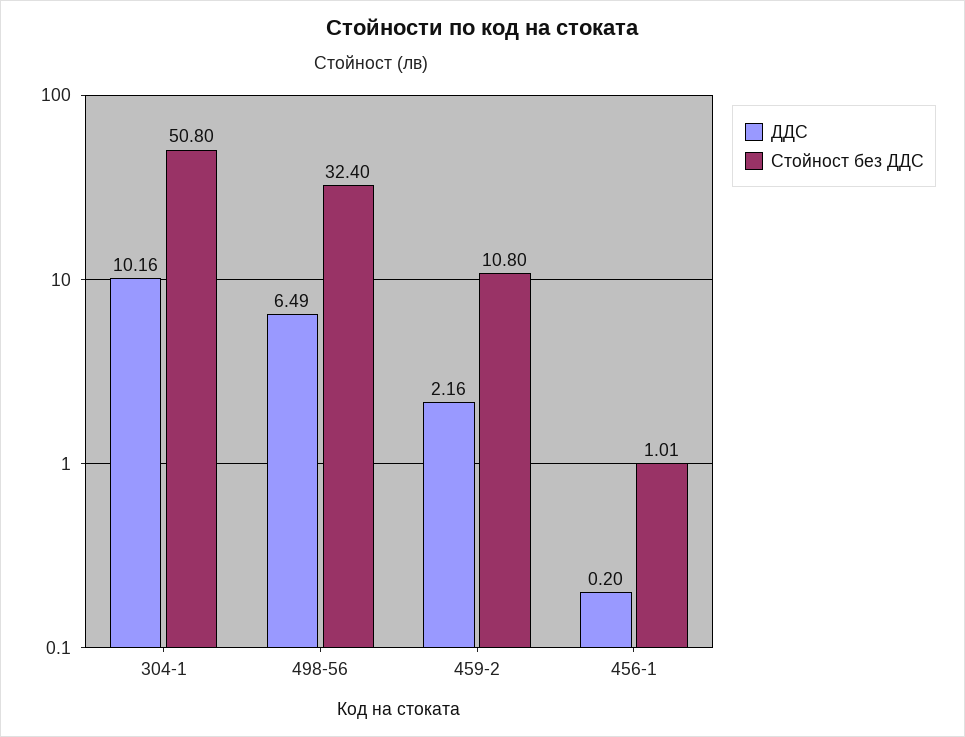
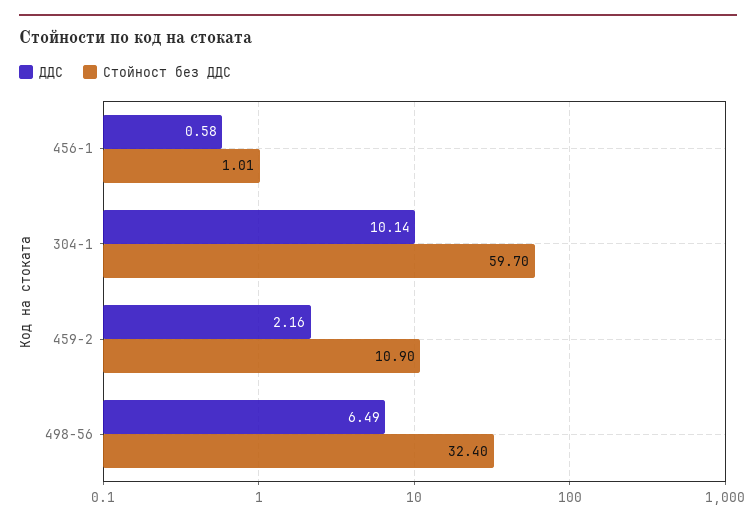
ДДС, 304-1: 10.16 -> 10.14
Стойност без ДДС, 304-1: 50.8 -> 59.7
Стойност без ДДС, 459-2: 10.8 -> 10.9
ДДС, 456-1: 0.2 -> 0.58

